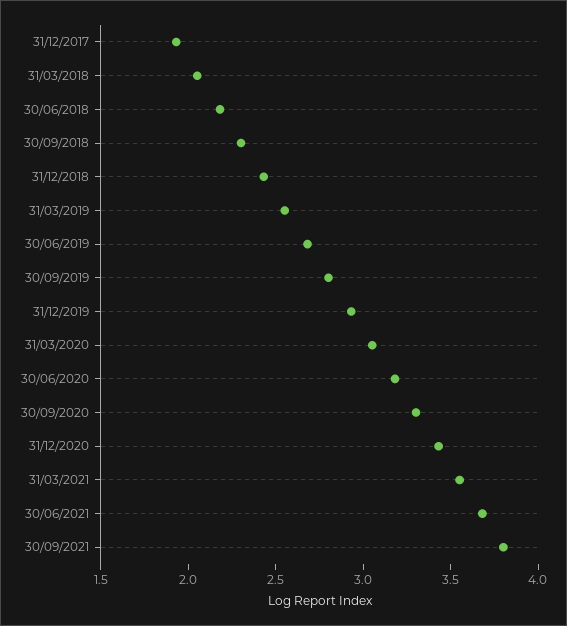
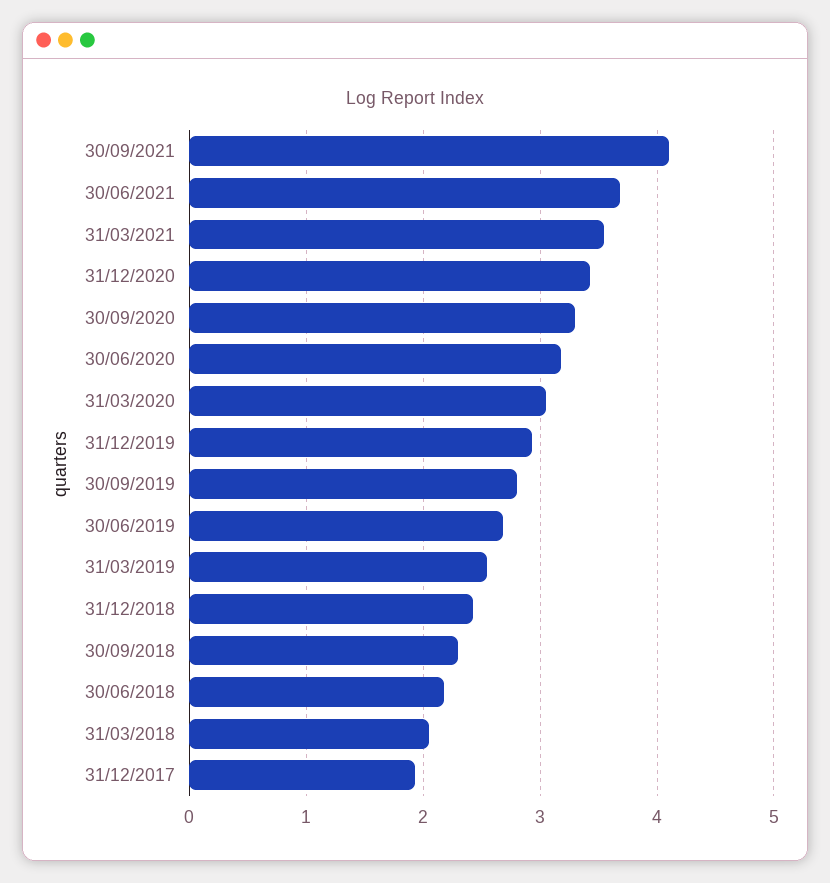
30/09/2021: 3.8 -> 4.1

